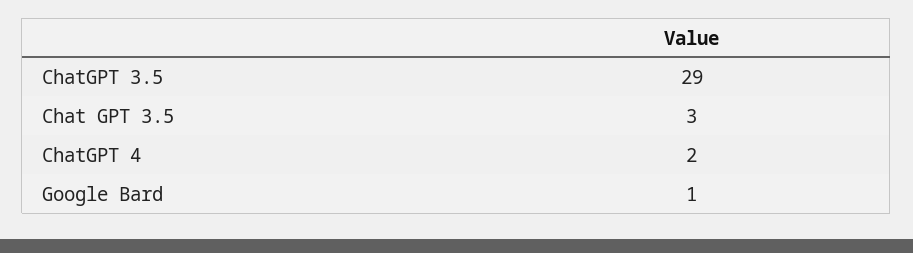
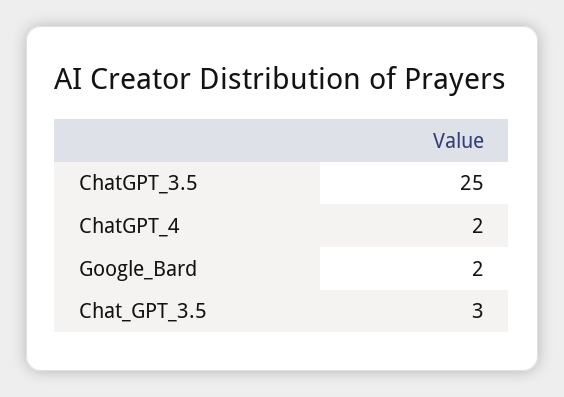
ChatGPT 3.5: 29 -> 25
Google Bard: 1 -> 2

